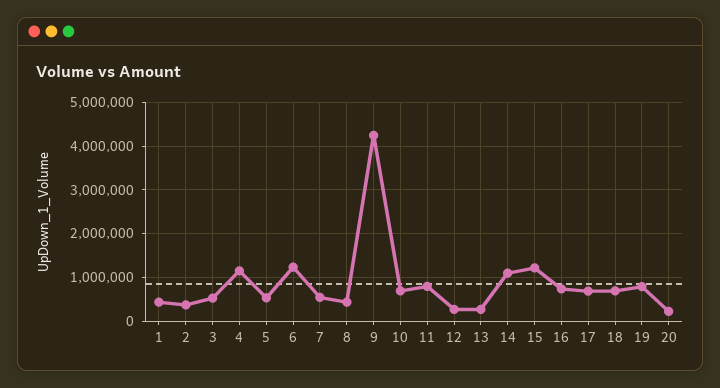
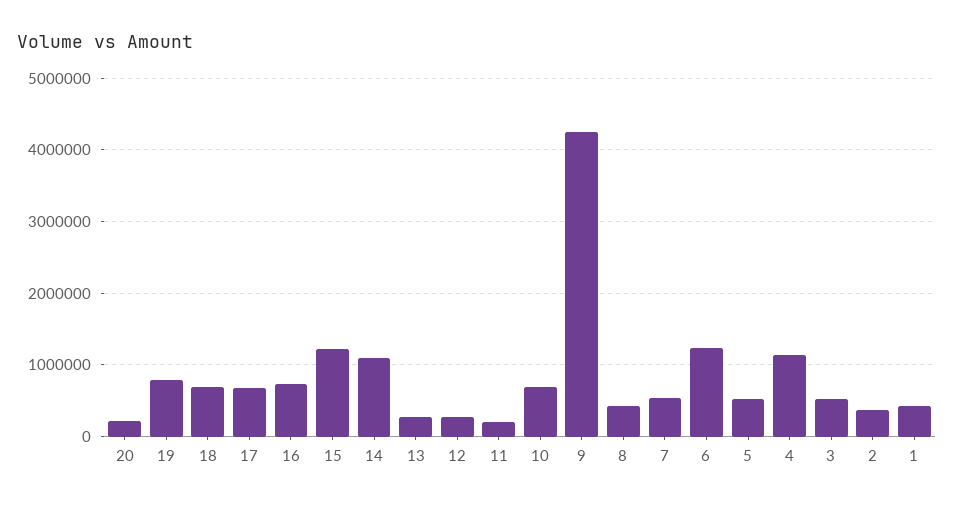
11: 800000 -> 200000

